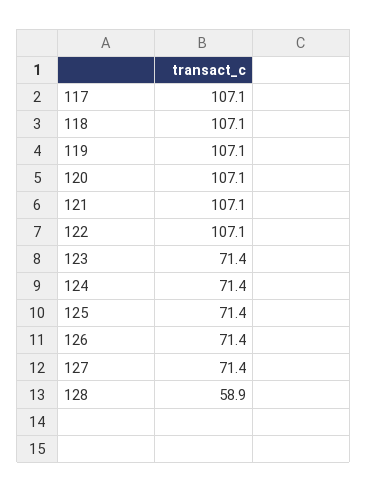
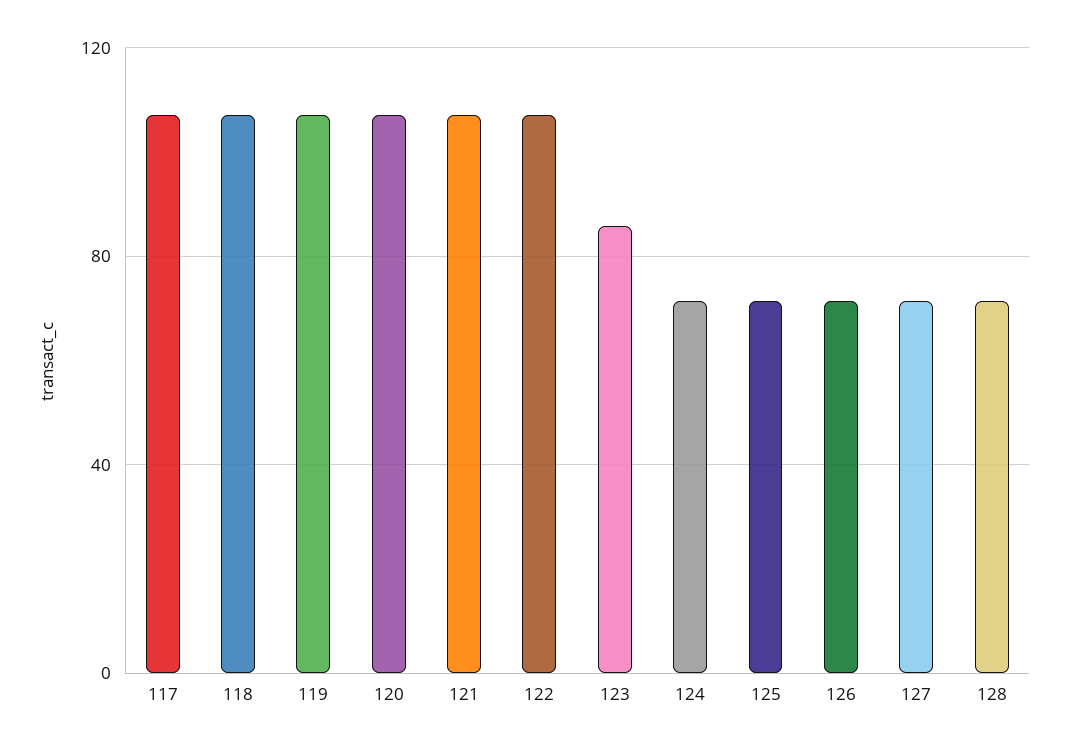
123: 71.4 -> 85
128: 58.9 -> 70

